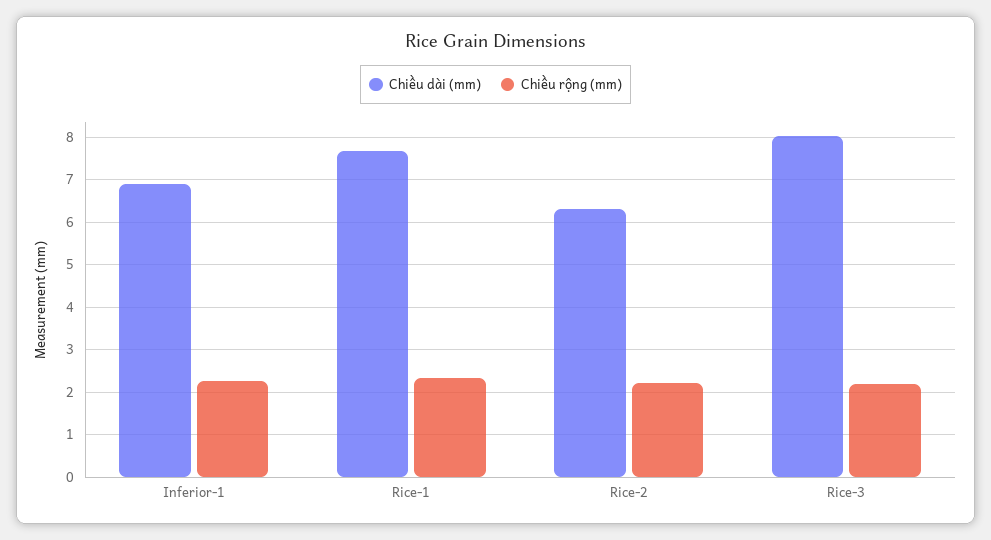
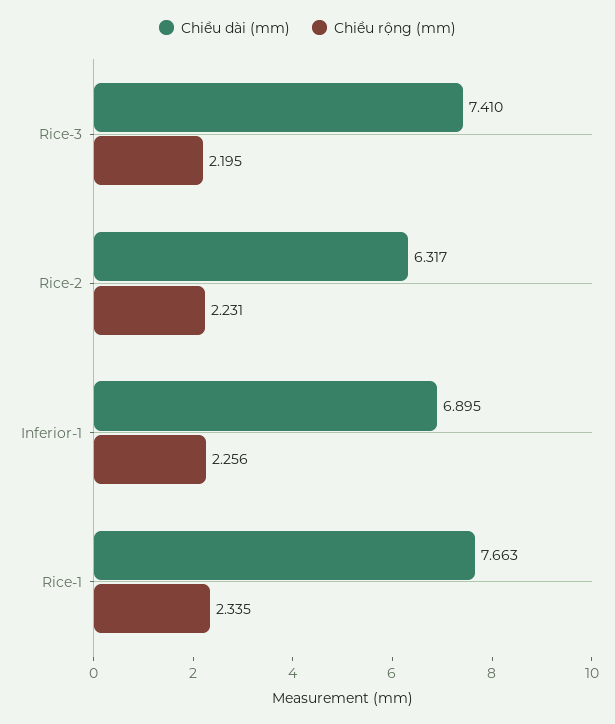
Chiều dài (mm), Rice-3: 8 -> 7.41

